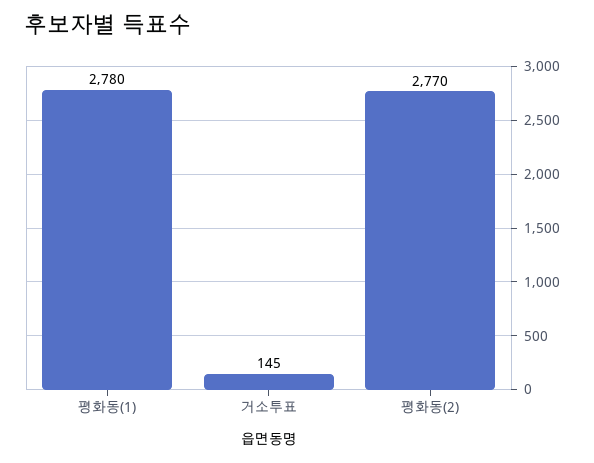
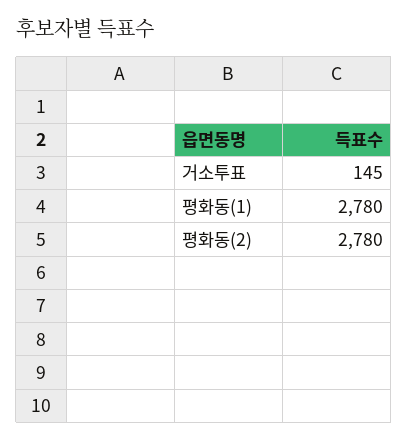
평화동(2): 2770 -> 2780

